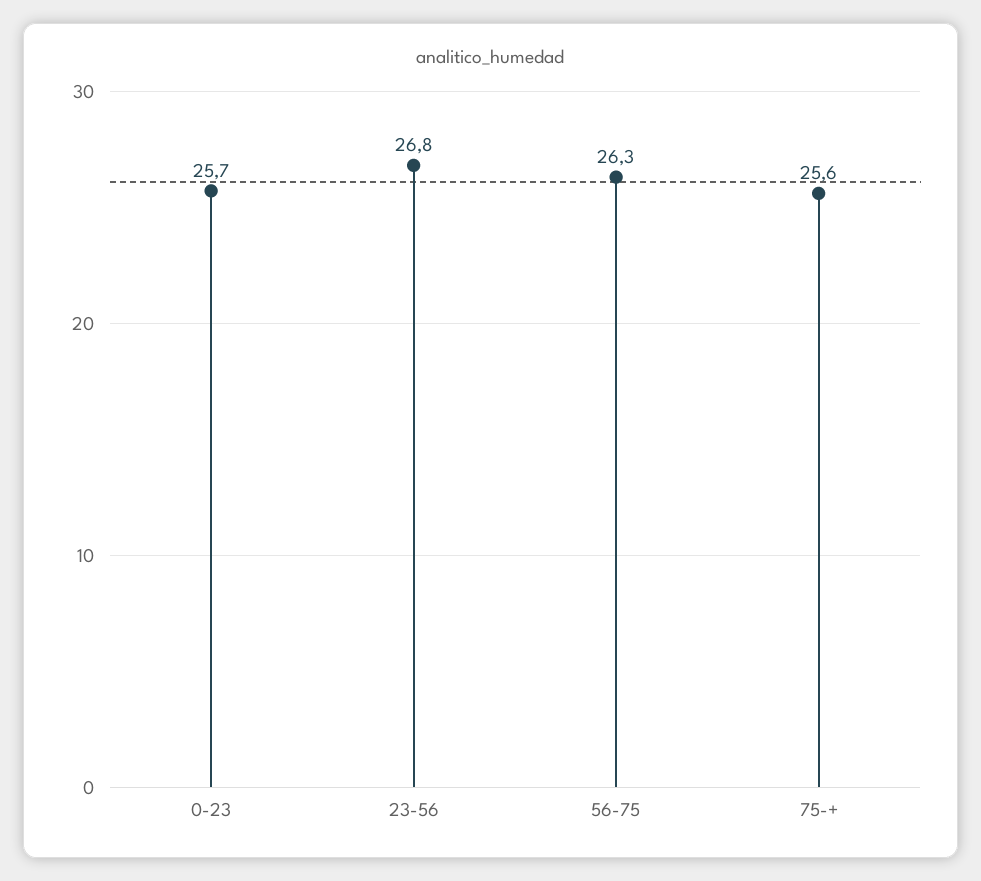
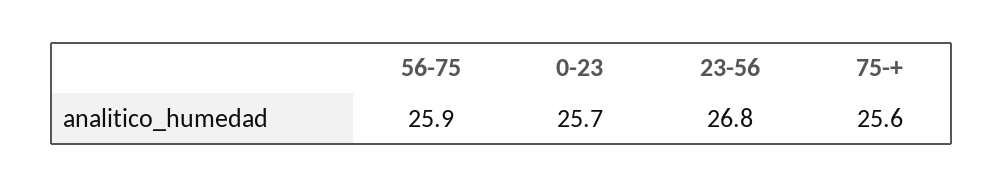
56-75: 26.3 -> 25.9

